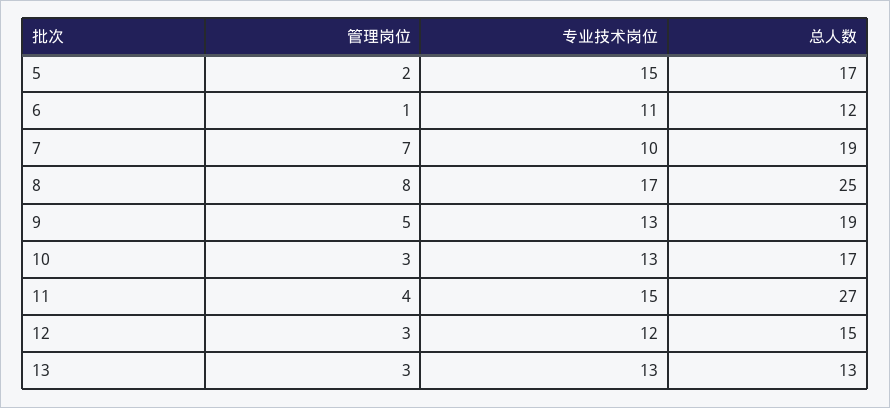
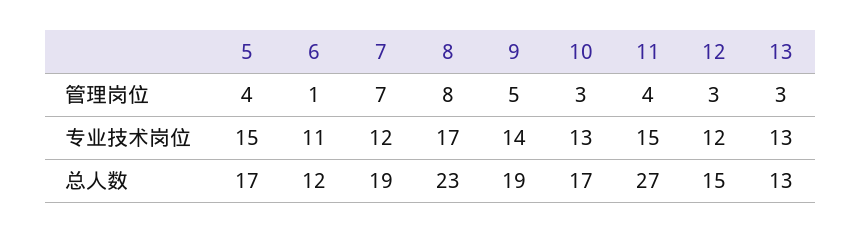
管理岗位, 5: 2 -> 4
专业技术岗位, 7: 10 -> 12
总人数, 8: 25 -> 23
专业技术岗位, 9: 13 -> 14

